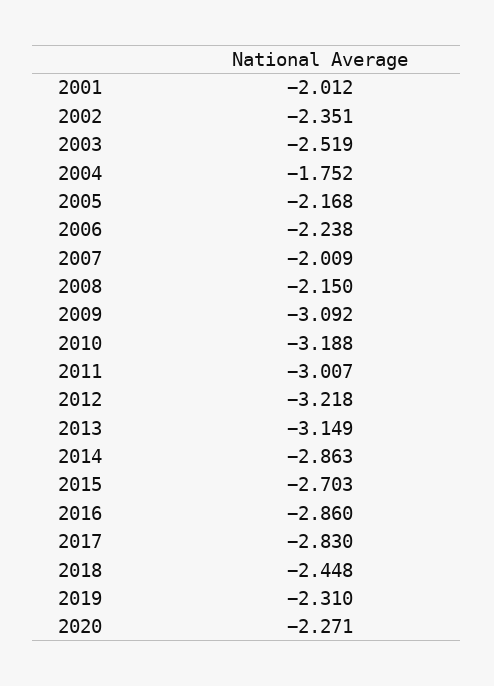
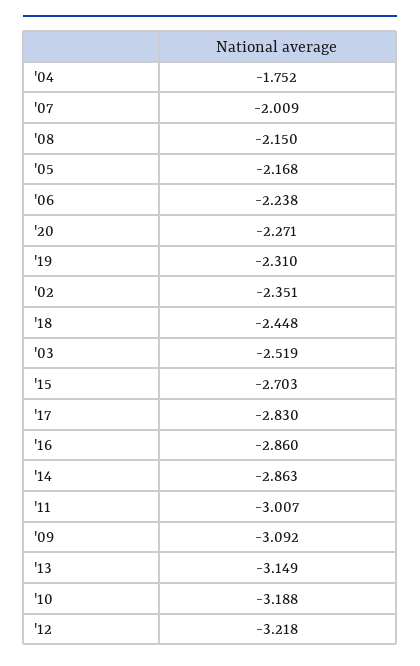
2001: -2.012 -> none

